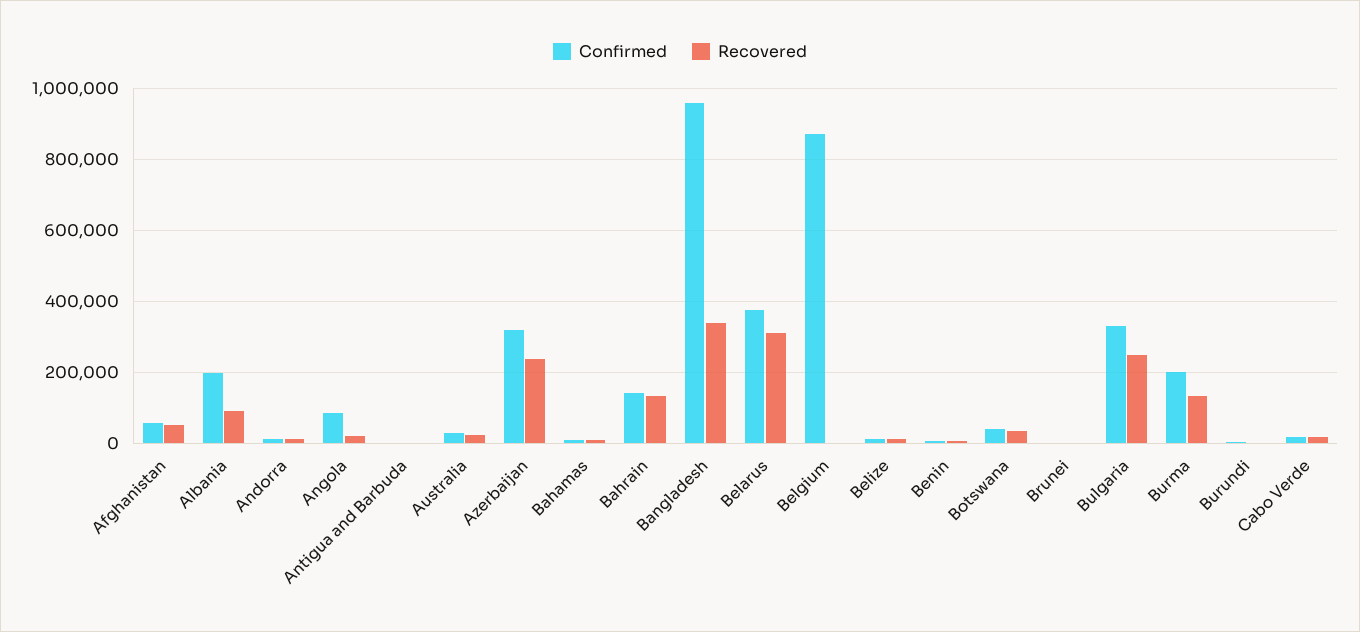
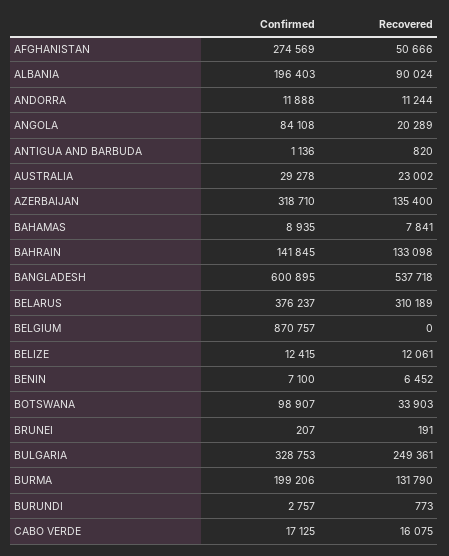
Confirmed, Afghanistan: 60000 -> 274569
Recovered, Azerbaijan: 240000 -> 135400
Confirmed, Bangladesh: 960000 -> 600895
Recovered, Bangladesh: 340000 -> 537718
Confirmed, Botswana: 40000 -> 98907

